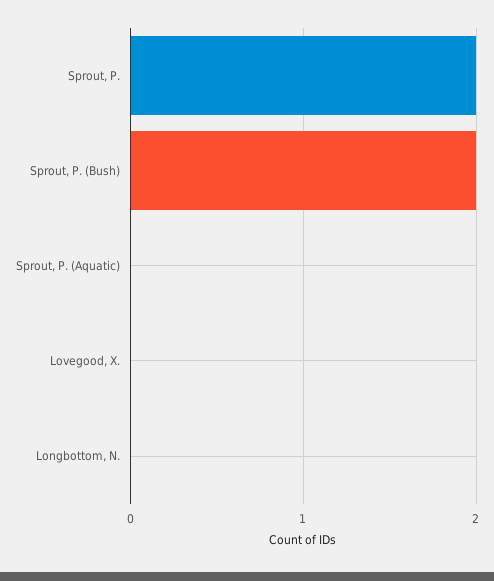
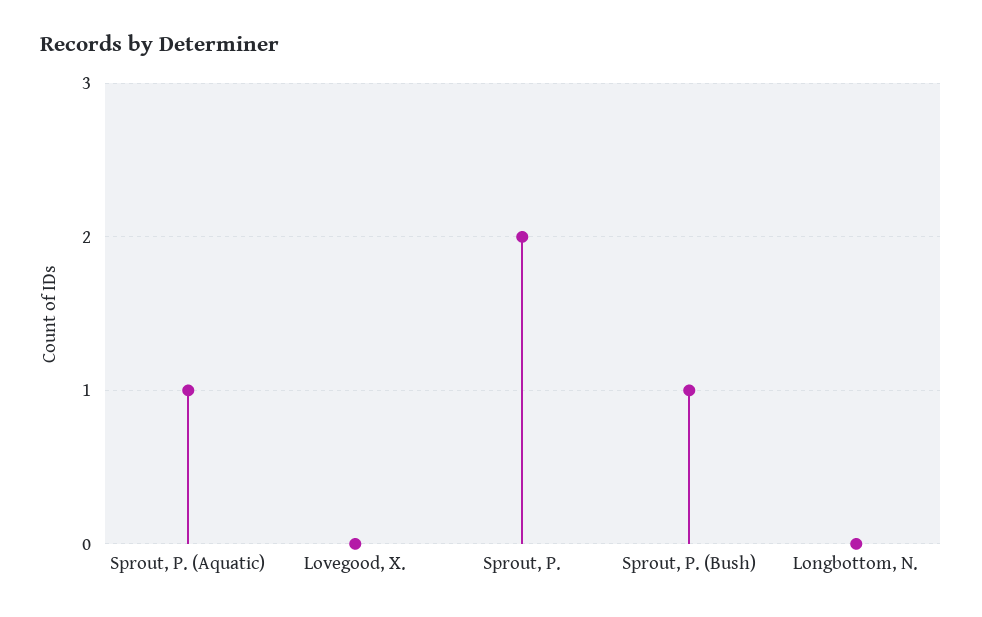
Sprout, P. (Bush): 2 -> 1
Sprout, P. (Aquatic): 0 -> 1

